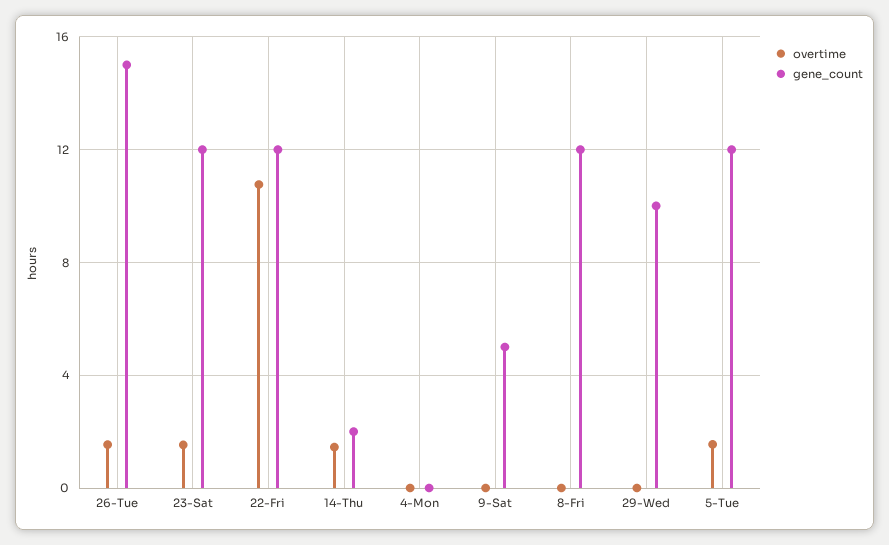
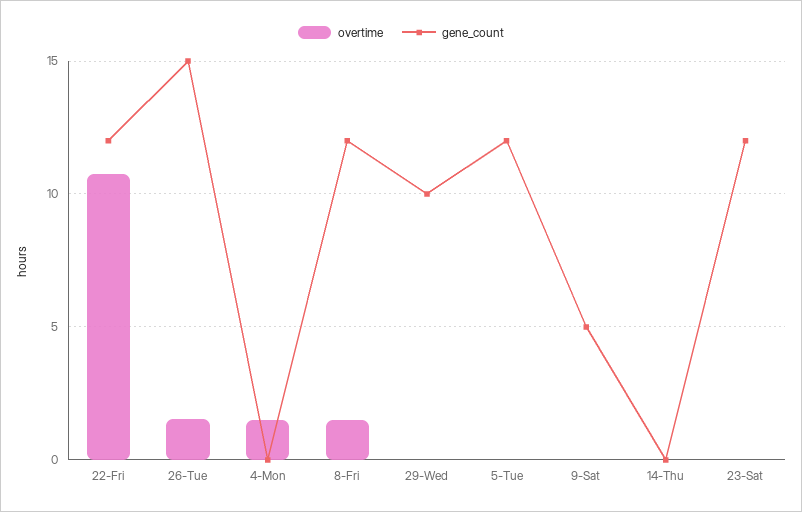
overtime, 23-Sat: 1.5 -> 0
overtime, 14-Thu: 1.5 -> 0
gene_count, 14-Thu: 2 -> 0
overtime, 4-Mon: 0 -> 1.5
overtime, 8-Fri: 0 -> 1.5
overtime, 5-Tue: 1.5 -> 0

